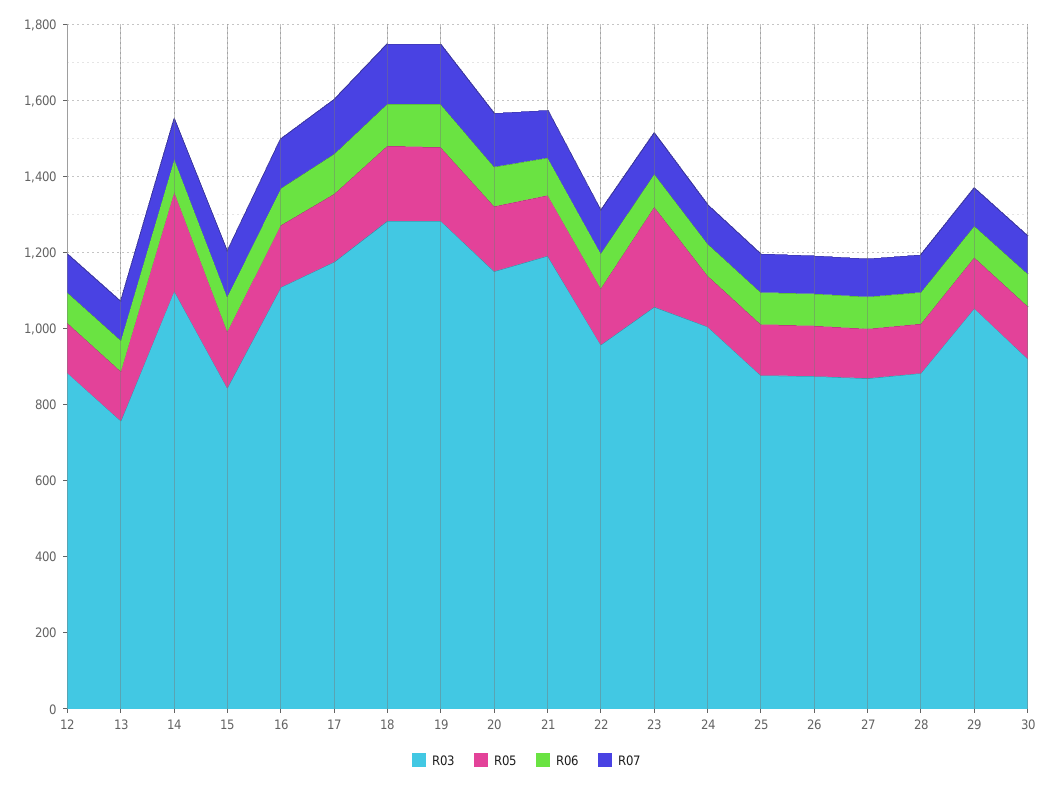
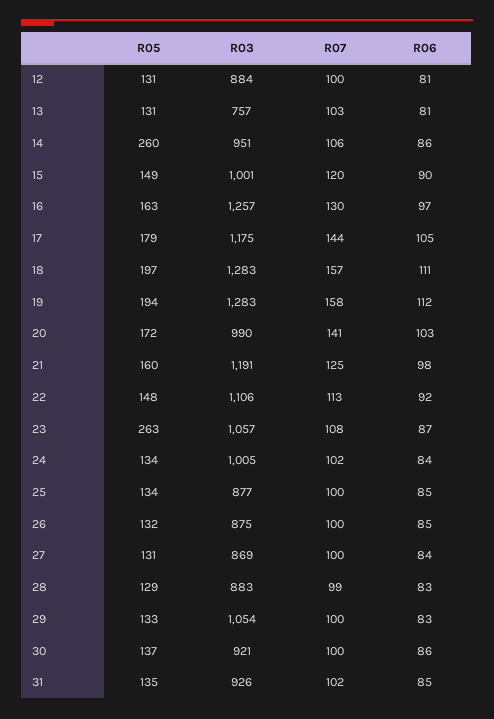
R03, 14: 1100 -> 951
R03, 15: 850 -> 1001
R03, 16: 1100 -> 1257
R03, 20: 1150 -> 990
R03, 22: 950 -> 1106
R05, 31: none -> 135
R03, 31: none -> 926
R07, 31: none -> 102
R06, 31: none -> 85

